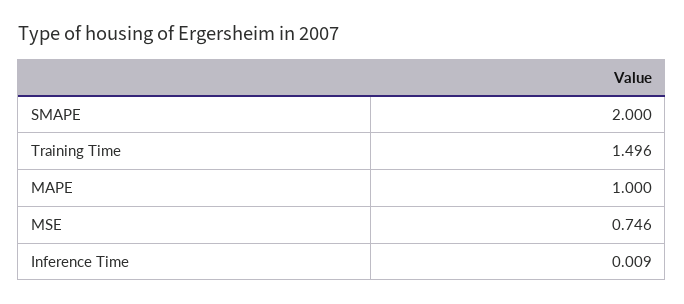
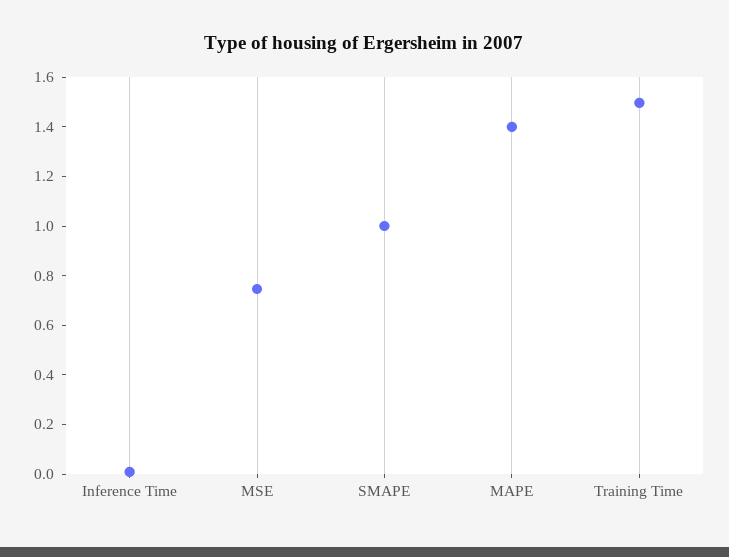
SMAPE: 2 -> 1
MAPE: 1 -> 1.4

